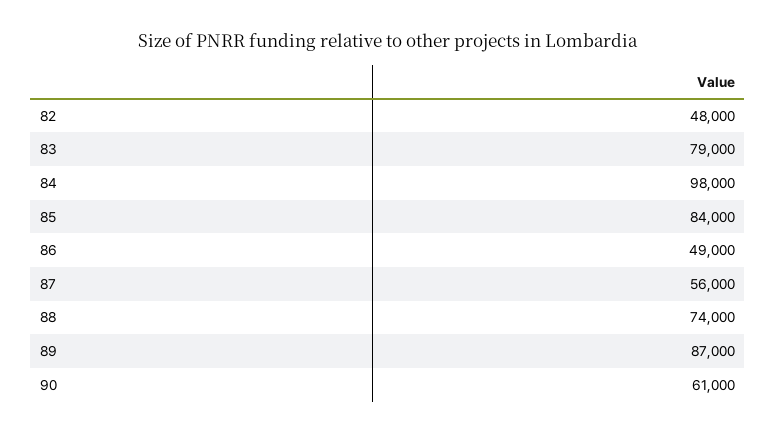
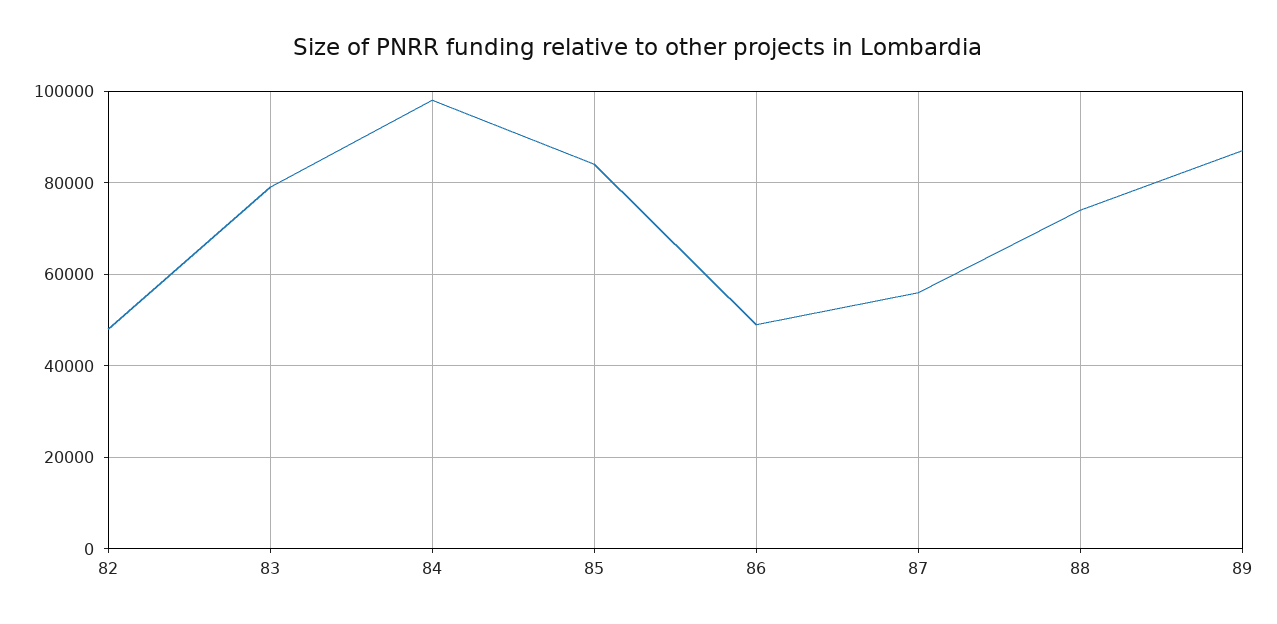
90: 61000 -> none

